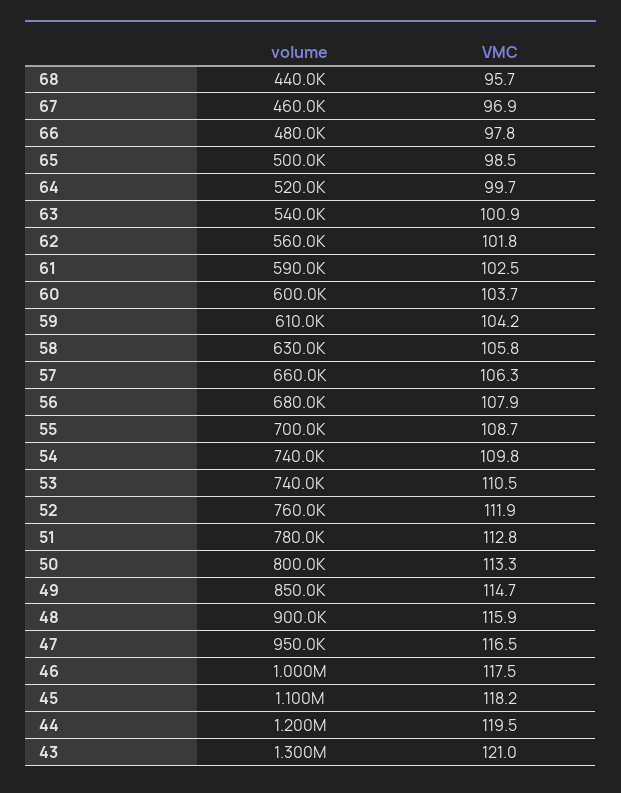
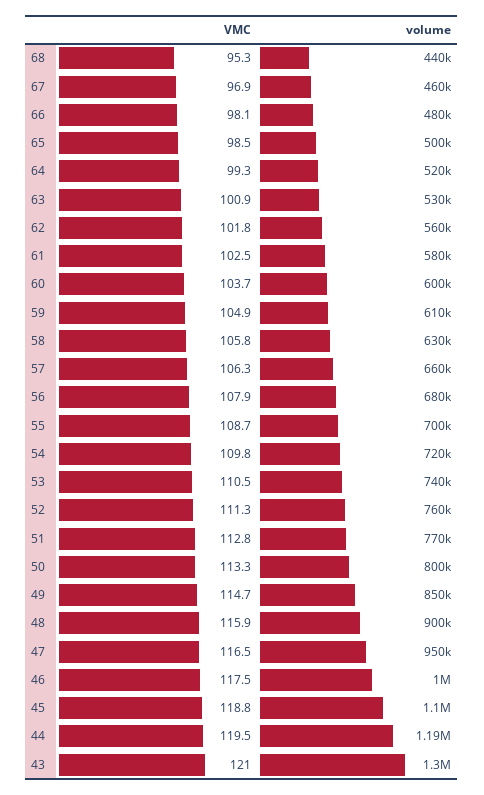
VMC, 68: 95.7 -> 95.3
VMC, 66: 97.8 -> 98.1
VMC, 64: 99.7 -> 99.3
volume, 63: 540000 -> 530000
volume, 61: 590000 -> 580000
VMC, 59: 104.2 -> 104.9
volume, 54: 740000 -> 720000
VMC, 52: 111.9 -> 111.3
volume, 51: 780000 -> 770000
VMC, 45: 118.2 -> 118.8
volume, 44: 1200000 -> 1190000

